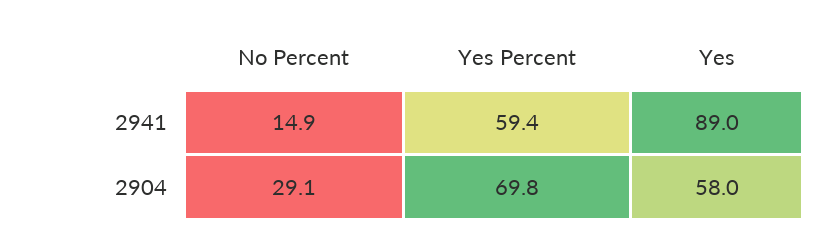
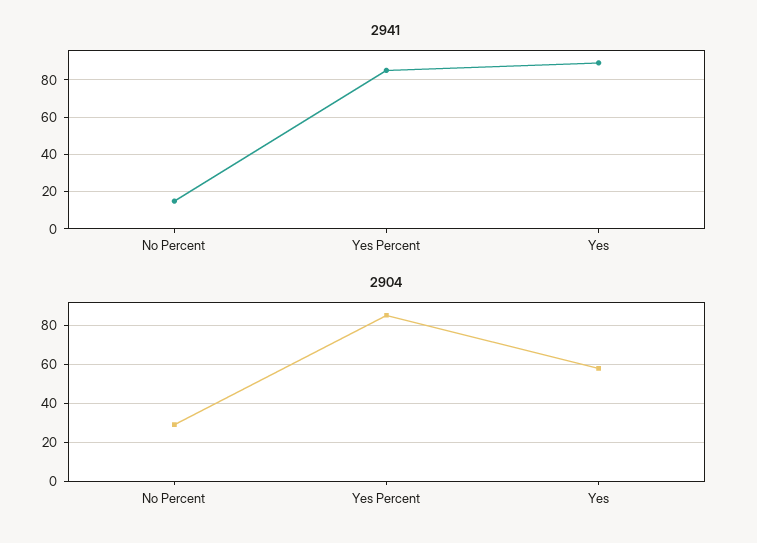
2941, Yes Percent: 59.4 -> 85
2904, Yes Percent: 69.8 -> 85

